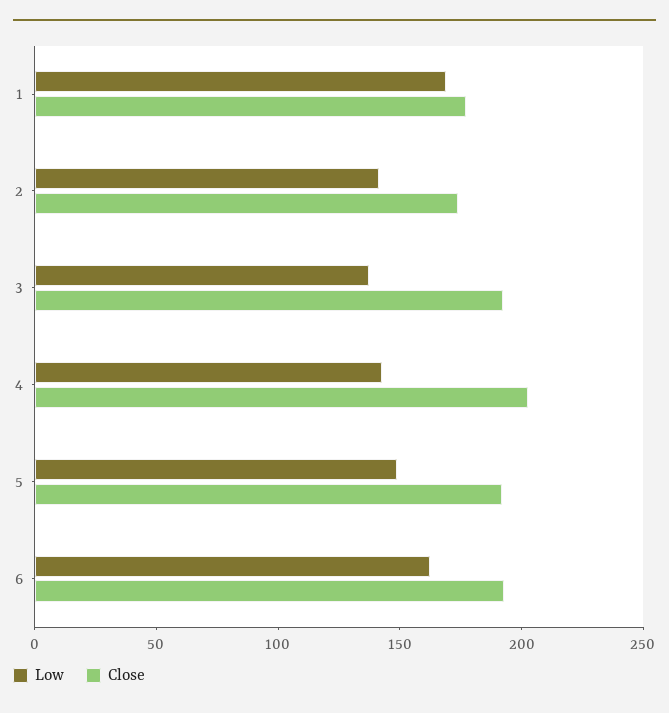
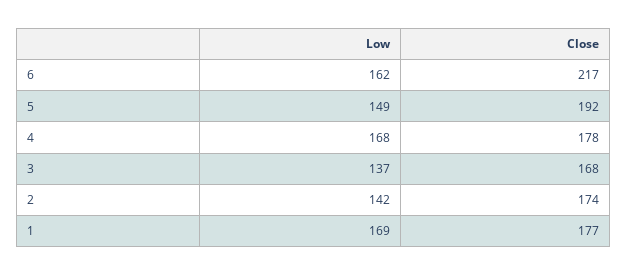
Close, 3: 190 -> 168
Low, 4: 140 -> 168
Close, 4: 200 -> 178
Close, 6: 190 -> 217

